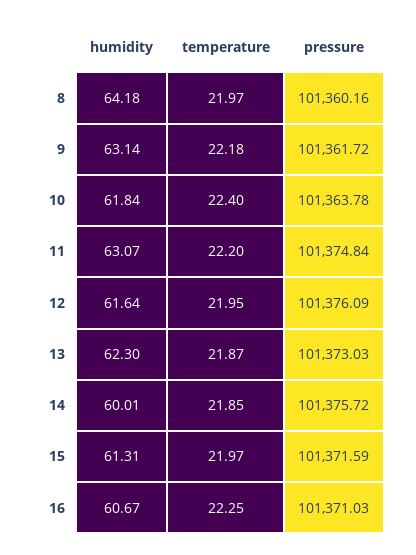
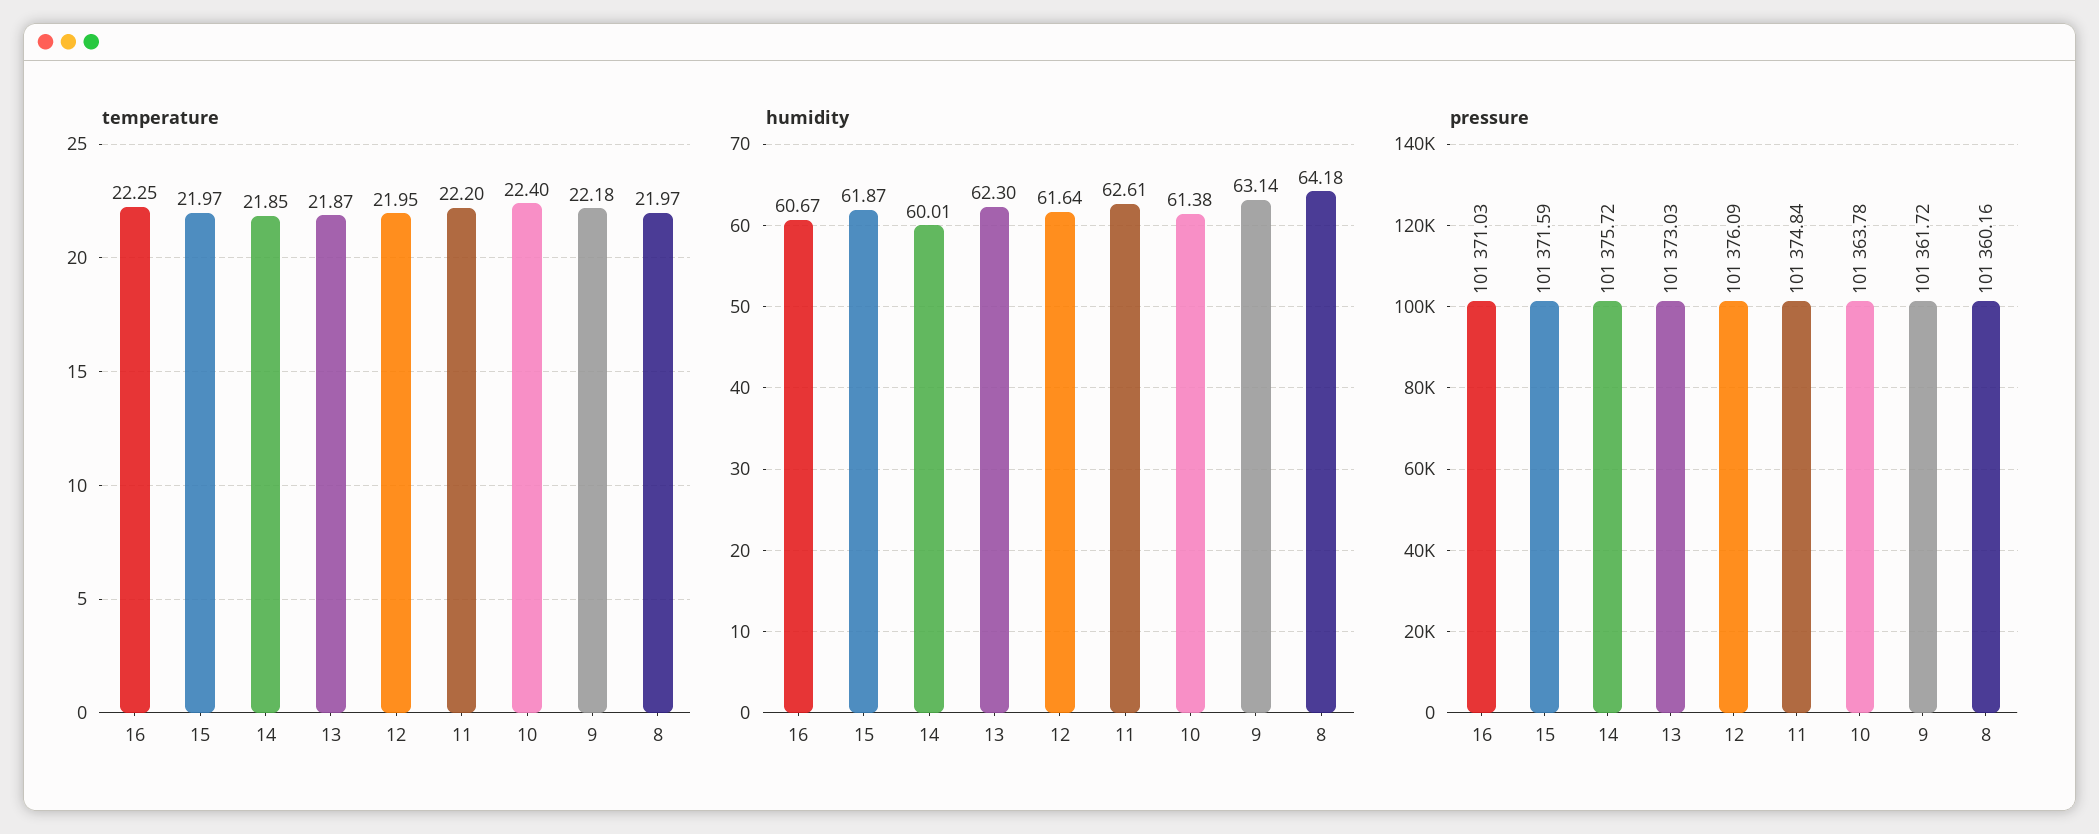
humidity, 10: 61.84 -> 61.38
humidity, 11: 63.07 -> 62.61
humidity, 15: 61.31 -> 61.87

